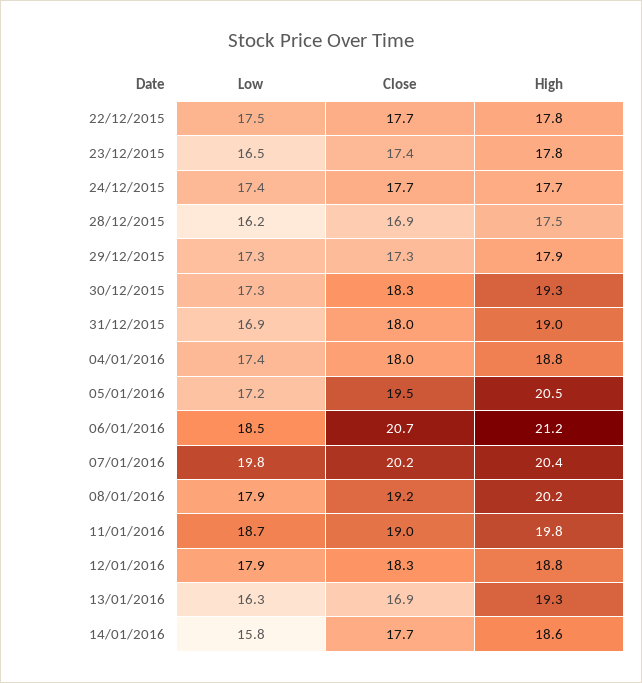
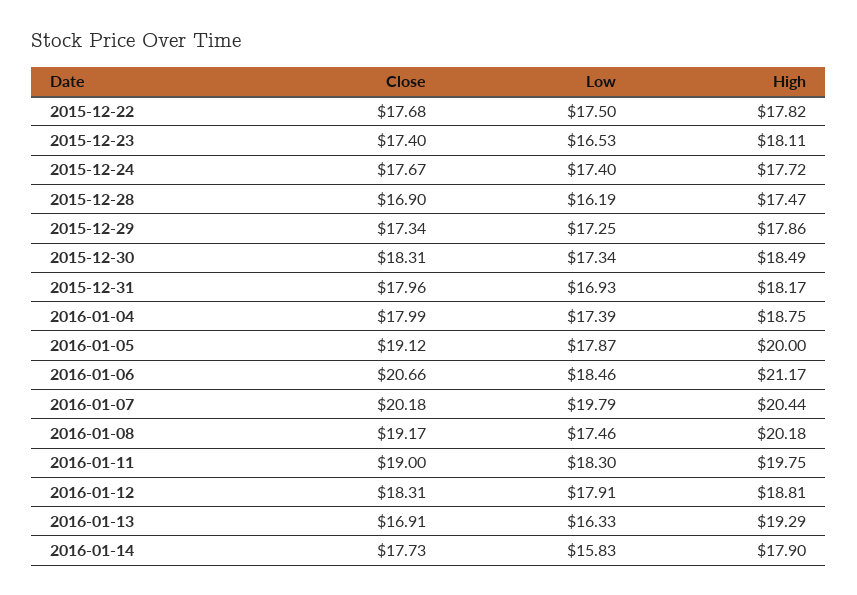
High, 23/12/2015: 17.8 -> 18.11
High, 30/12/2015: 19.3 -> 18.49
High, 31/12/2015: 19 -> 18.17
Low, 05/01/2016: 17.2 -> 17.87
Close, 05/01/2016: 19.5 -> 19.12
High, 05/01/2016: 20.5 -> 20
Low, 08/01/2016: 17.9 -> 17.46
Low, 11/01/2016: 18.7 -> 18.3
High, 14/01/2016: 18.6 -> 17.9

